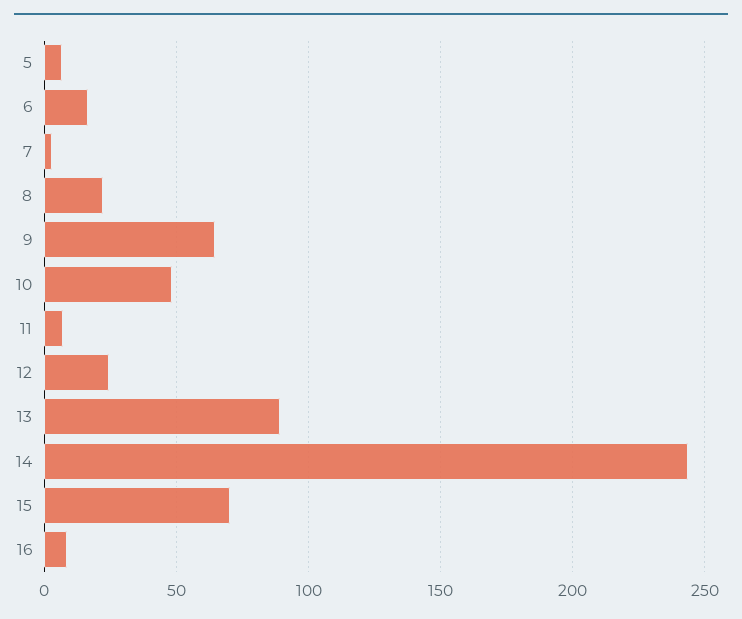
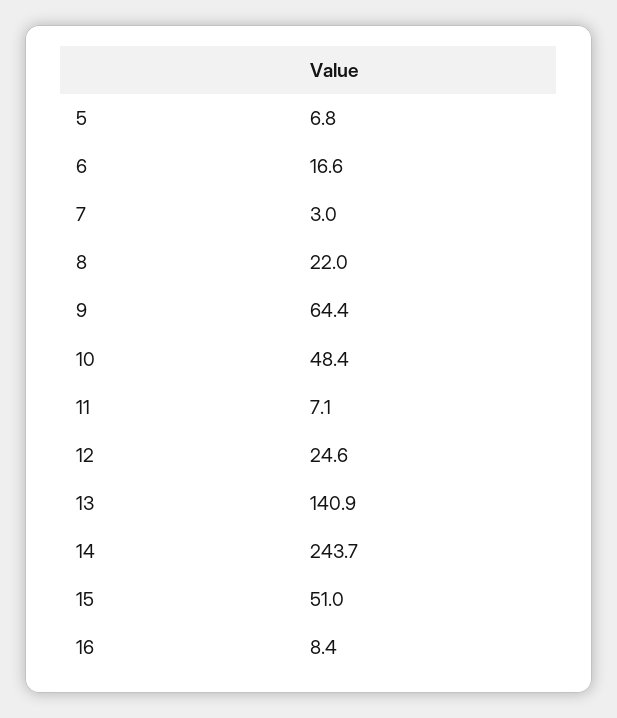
13: 90 -> 140.9
15: 70 -> 51

